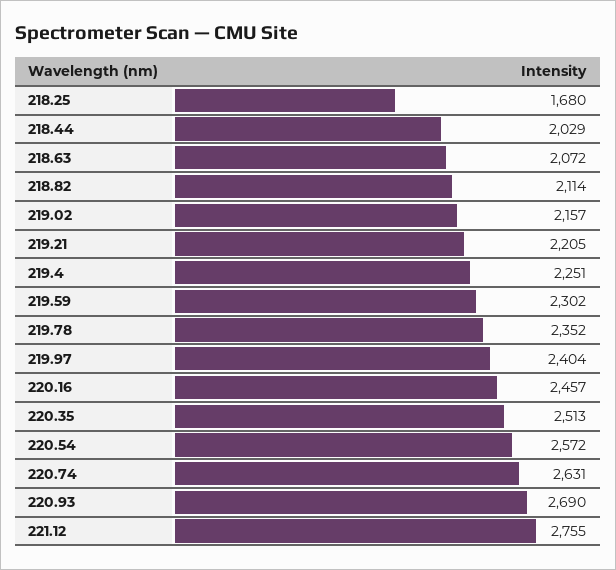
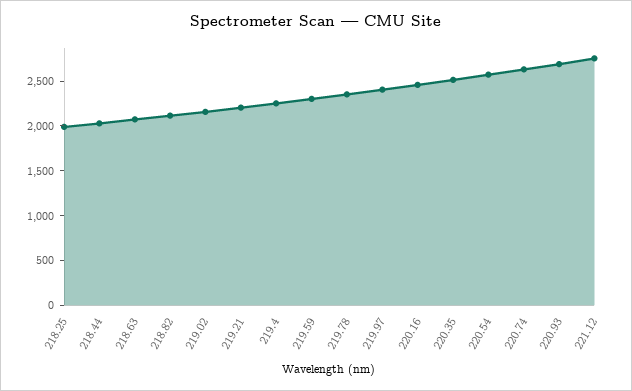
218.25: 1680 -> 2000

